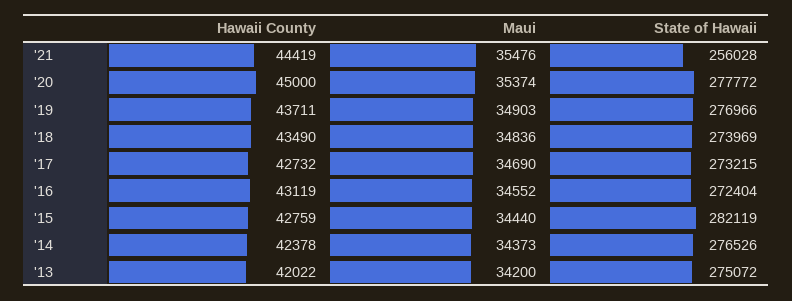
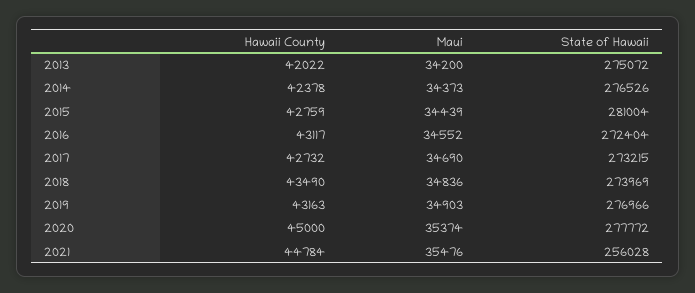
Hawaii County, '21: 44419 -> 44784
Hawaii County, '19: 43711 -> 43163
Hawaii County, '16: 43119 -> 43117
Maui, '15: 34440 -> 34439
State of Hawaii, '15: 282119 -> 281004

